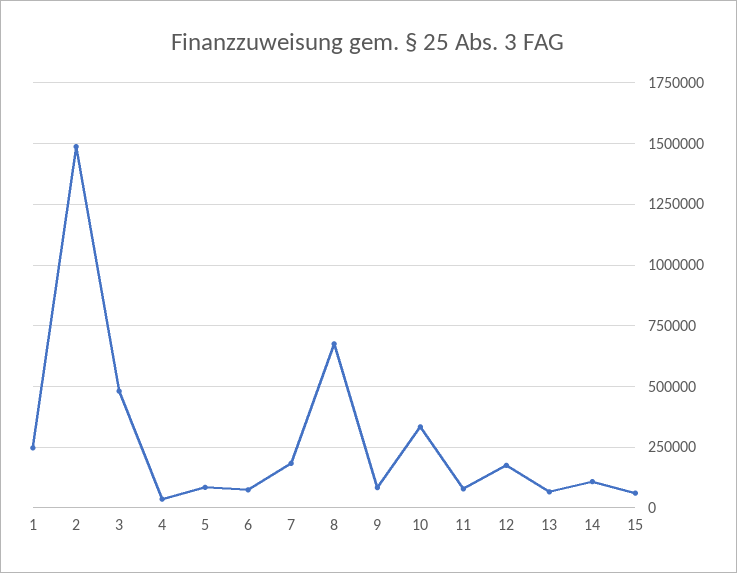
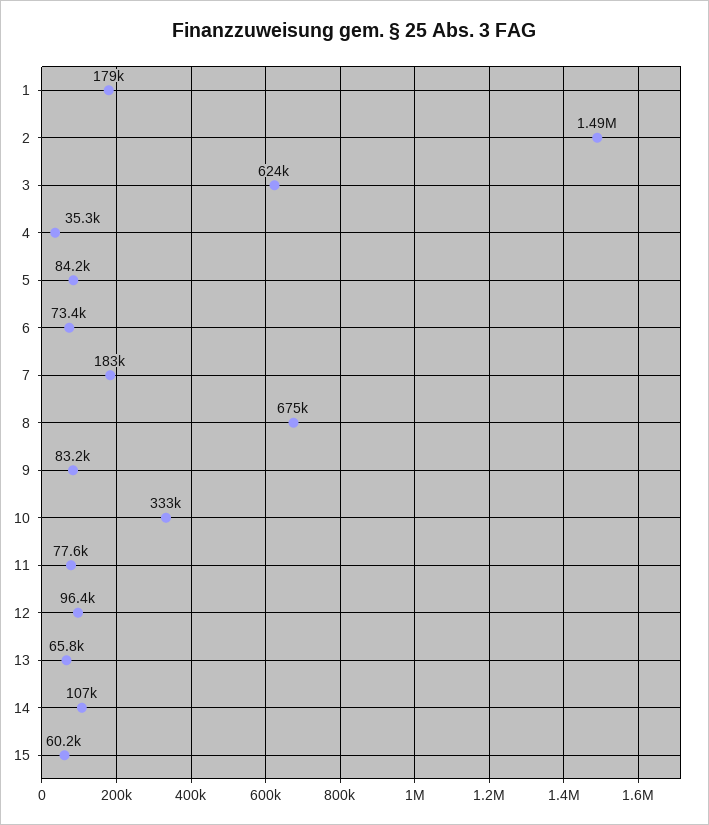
1: 250000 -> 179000
3: 475000 -> 624000
12: 175000 -> 96400

